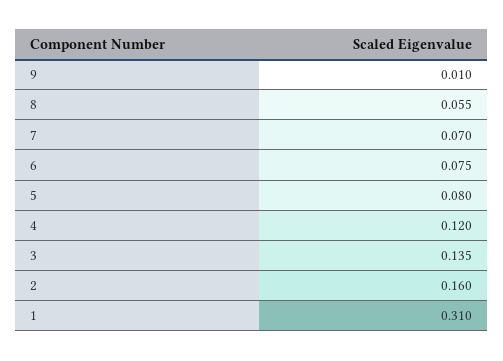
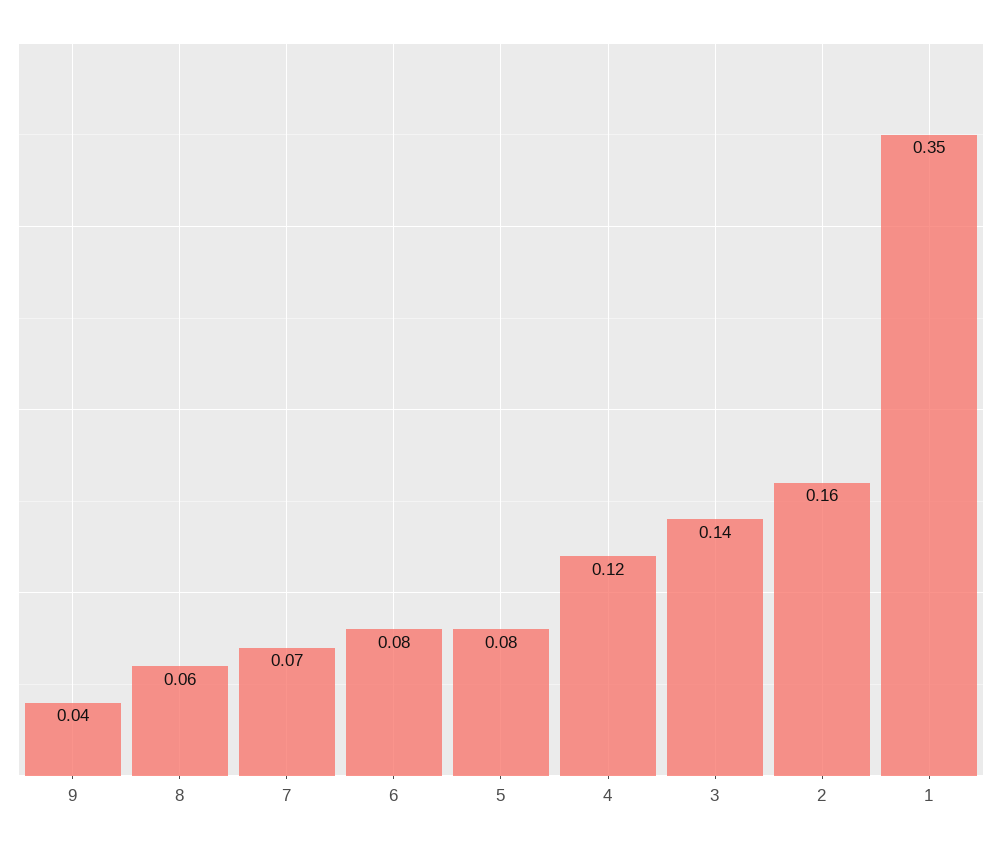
9: 0.01 -> 0.04
1: 0.31 -> 0.35

